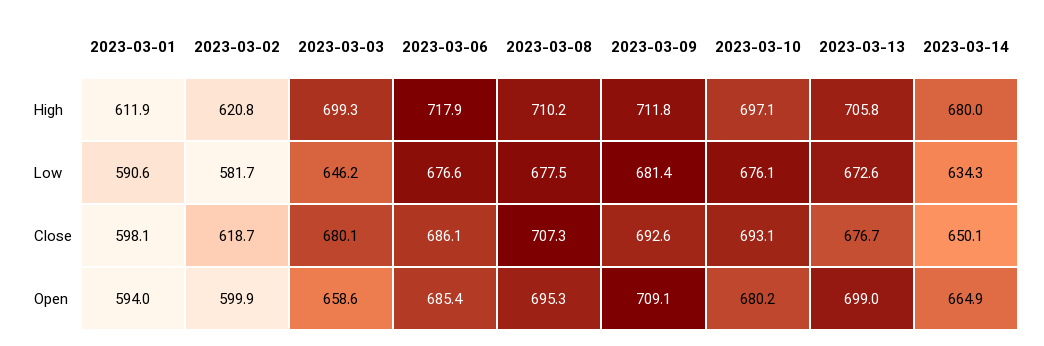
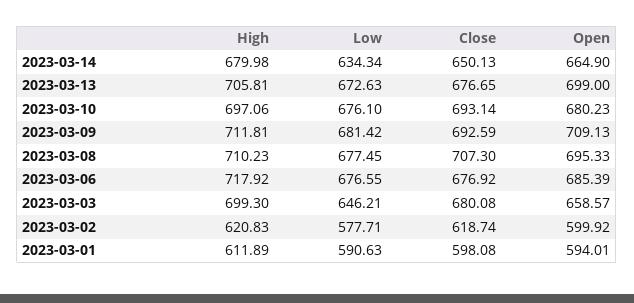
2023-03-02, Low: 581.7 -> 577.71
2023-03-06, Close: 686.1 -> 676.92

